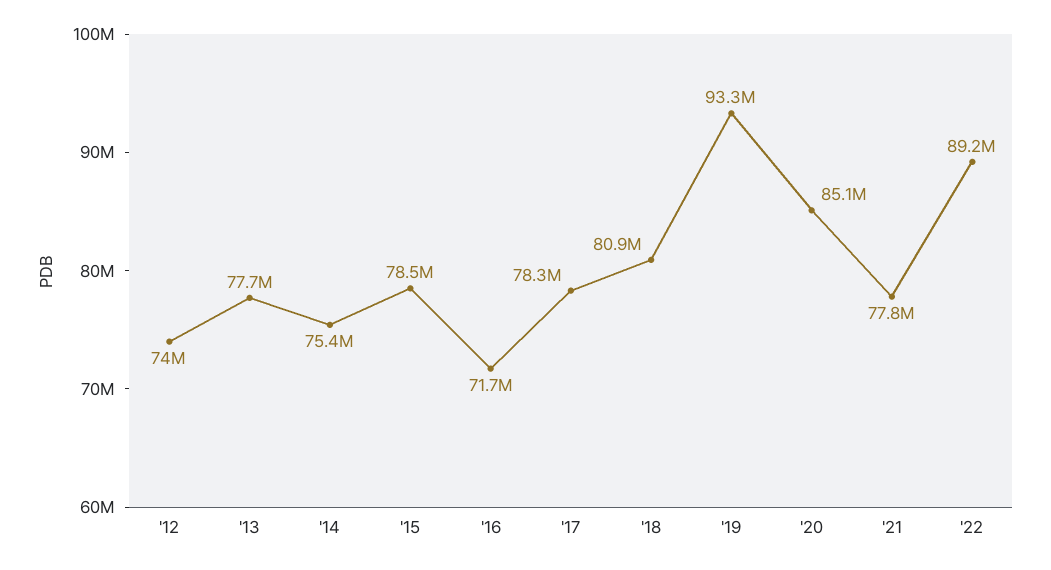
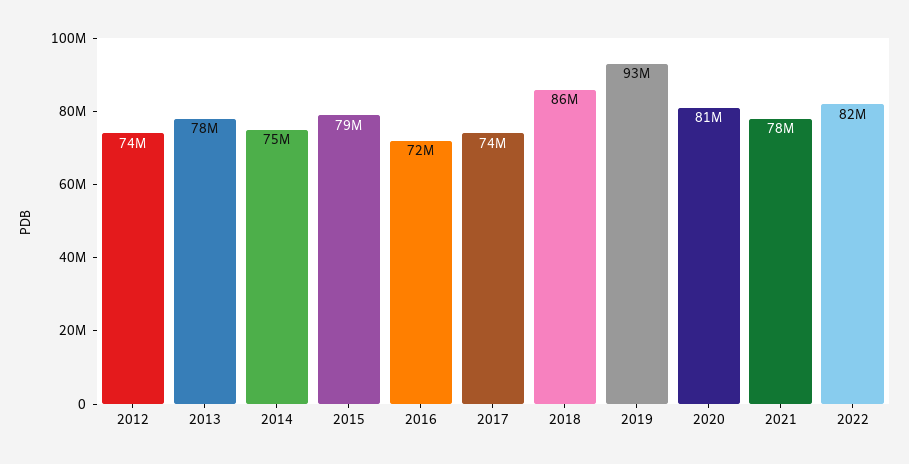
'17: 78300000 -> 74000000
'18: 80900000 -> 86000000
'20: 85100000 -> 81000000
'22: 89200000 -> 82000000

